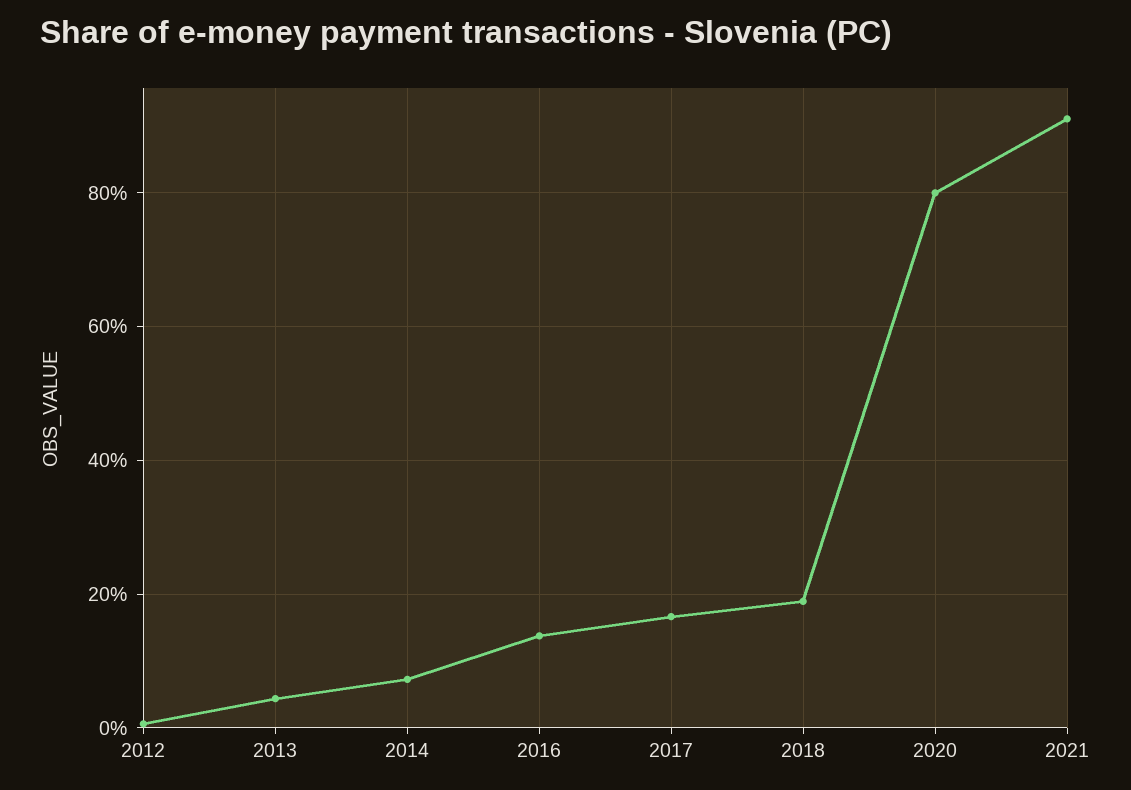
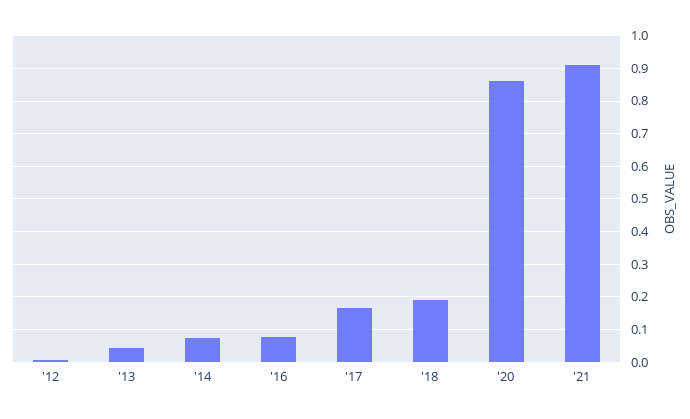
2016: 0.14 -> 0.08
2020: 0.8 -> 0.86

